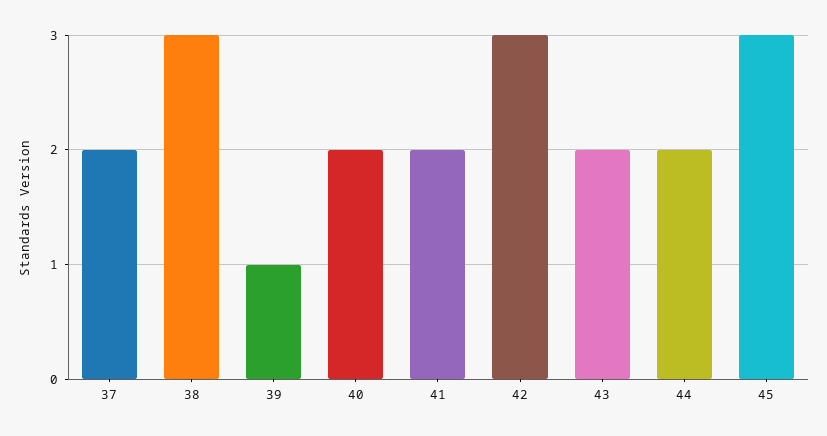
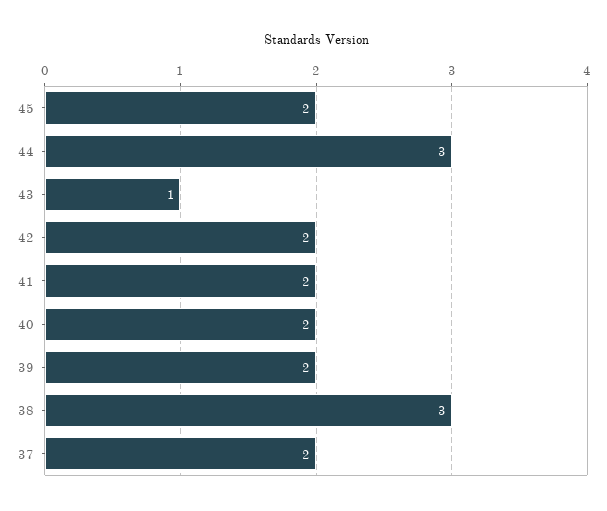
39: 1 -> 2
42: 3 -> 2
43: 2 -> 1
44: 2 -> 3
45: 3 -> 2

